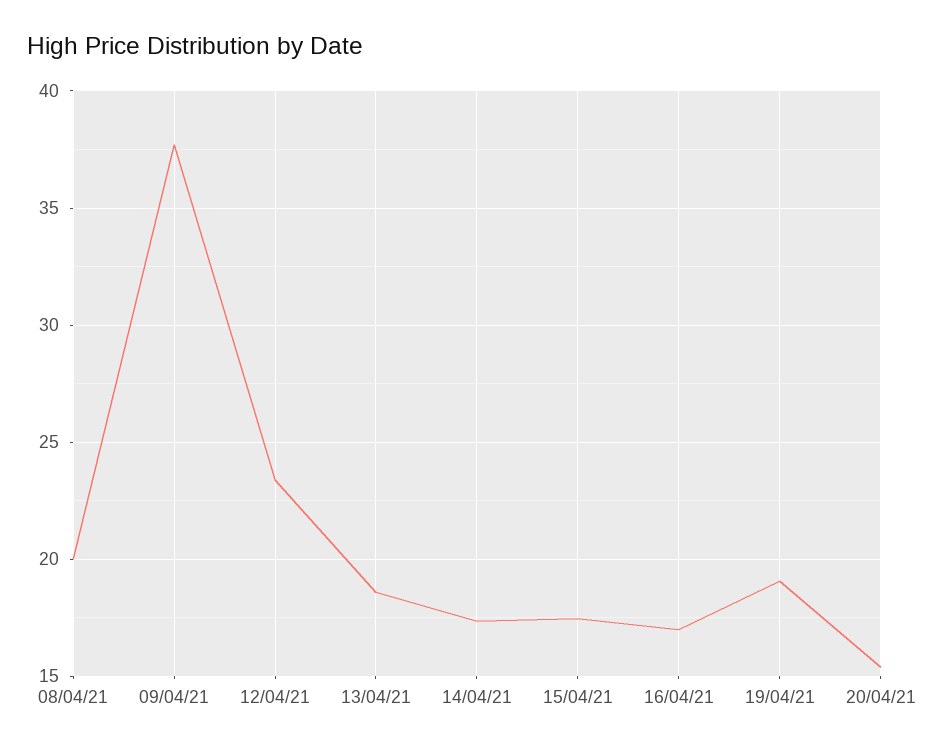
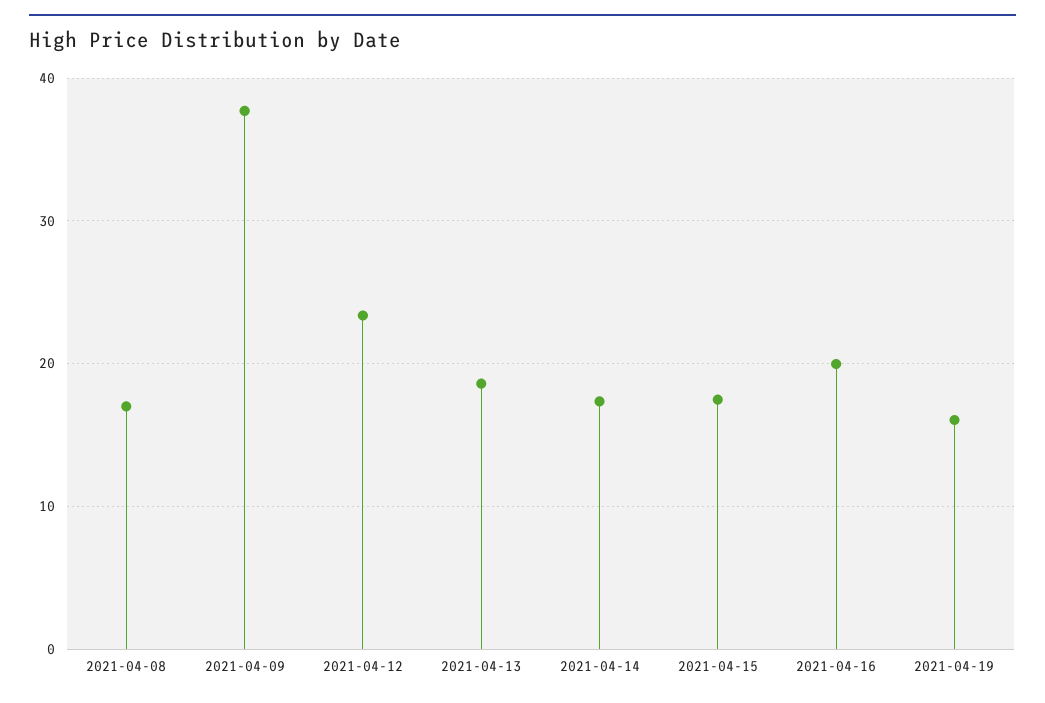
08/04/21: 20 -> 17
16/04/21: 17 -> 20
19/04/21: 19 -> 16
20/04/21: 15.5 -> none

